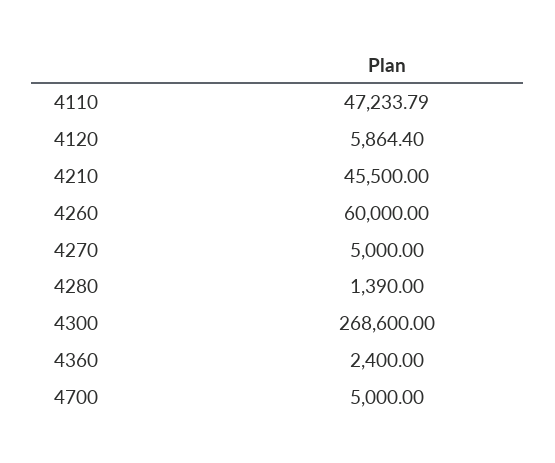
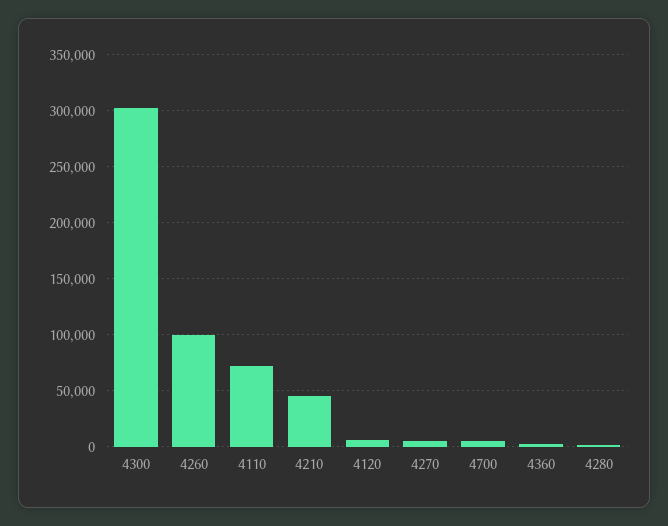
4110: 47233.79 -> 70000
4260: 60000 -> 100000
4300: 268600 -> 300000

